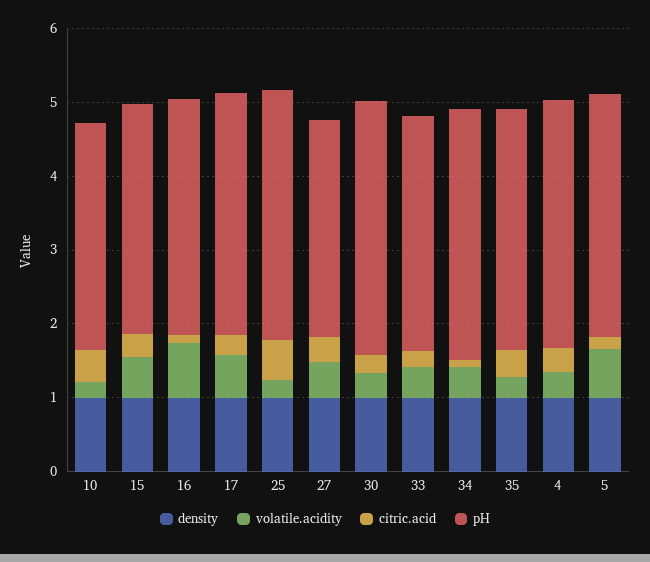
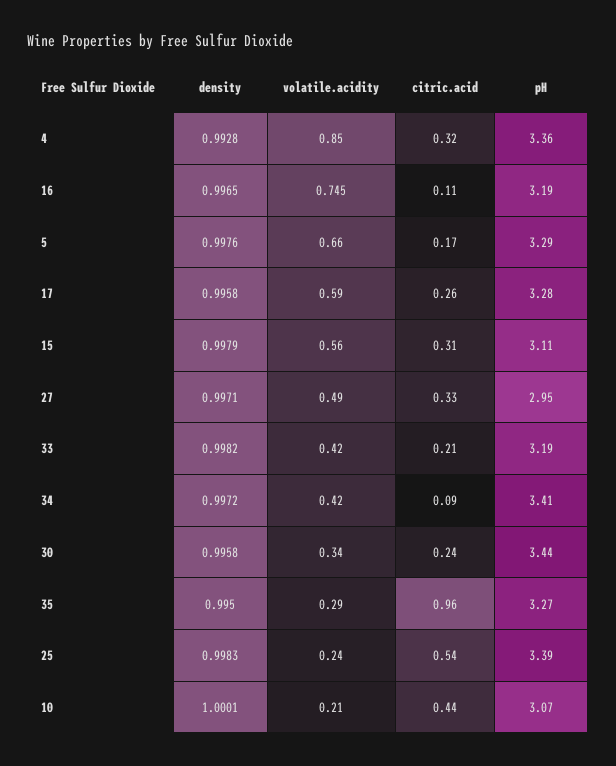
citric.acid, 35: 0.4 -> 0.96
volatile.acidity, 4: 0.4 -> 0.85

